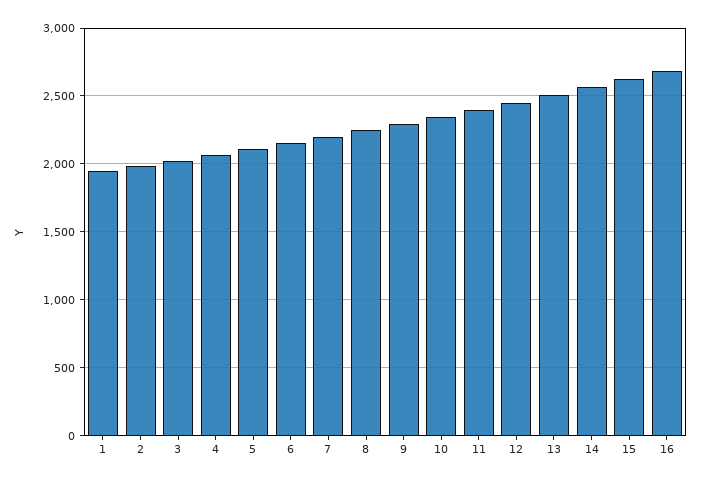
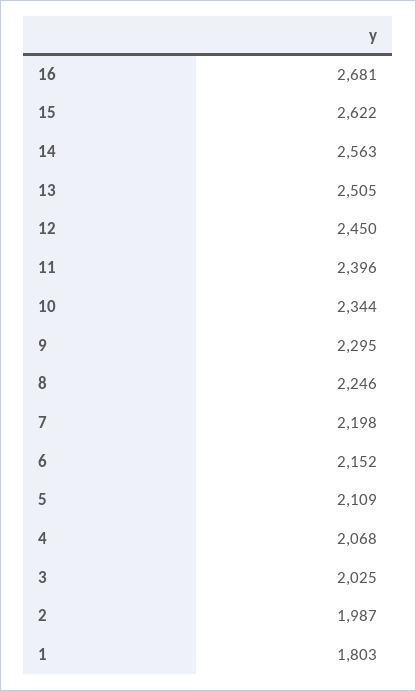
1: 1950 -> 1803

